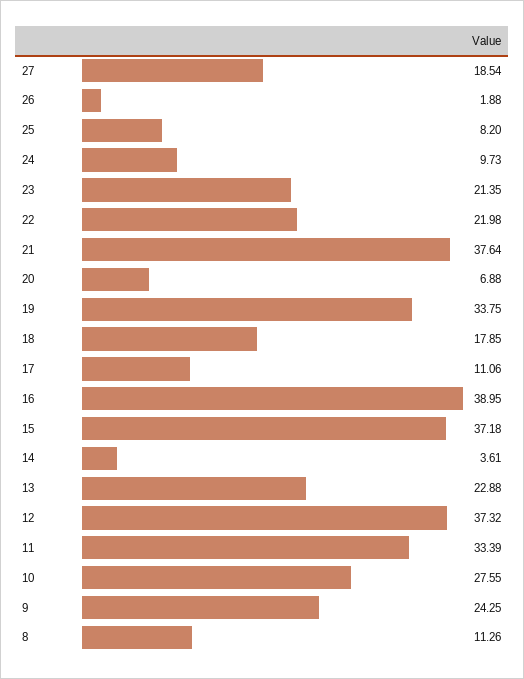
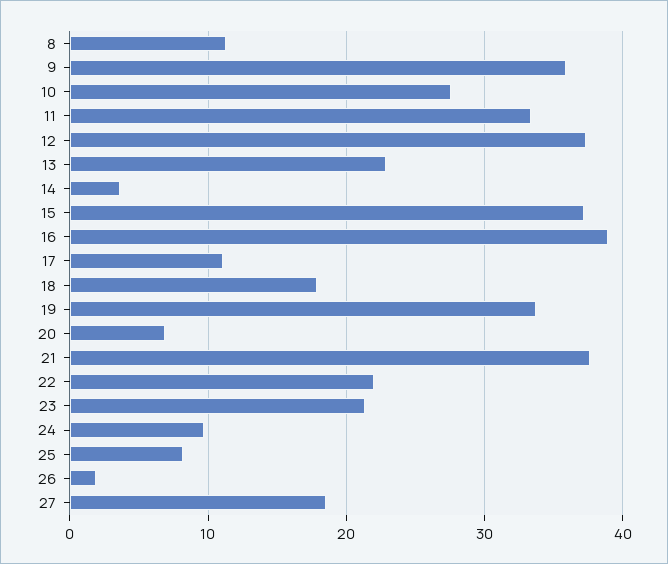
9: 24.25 -> 36

